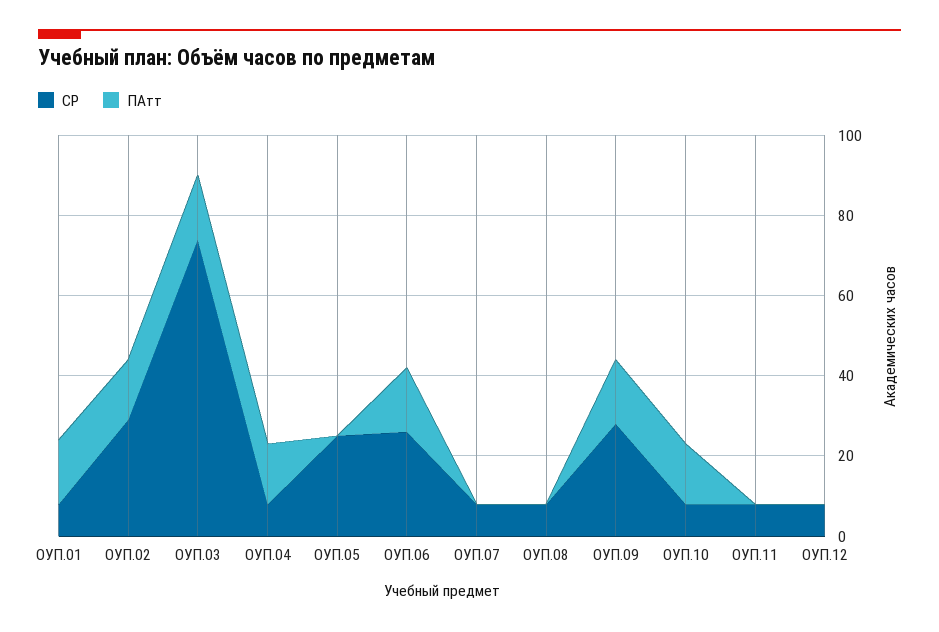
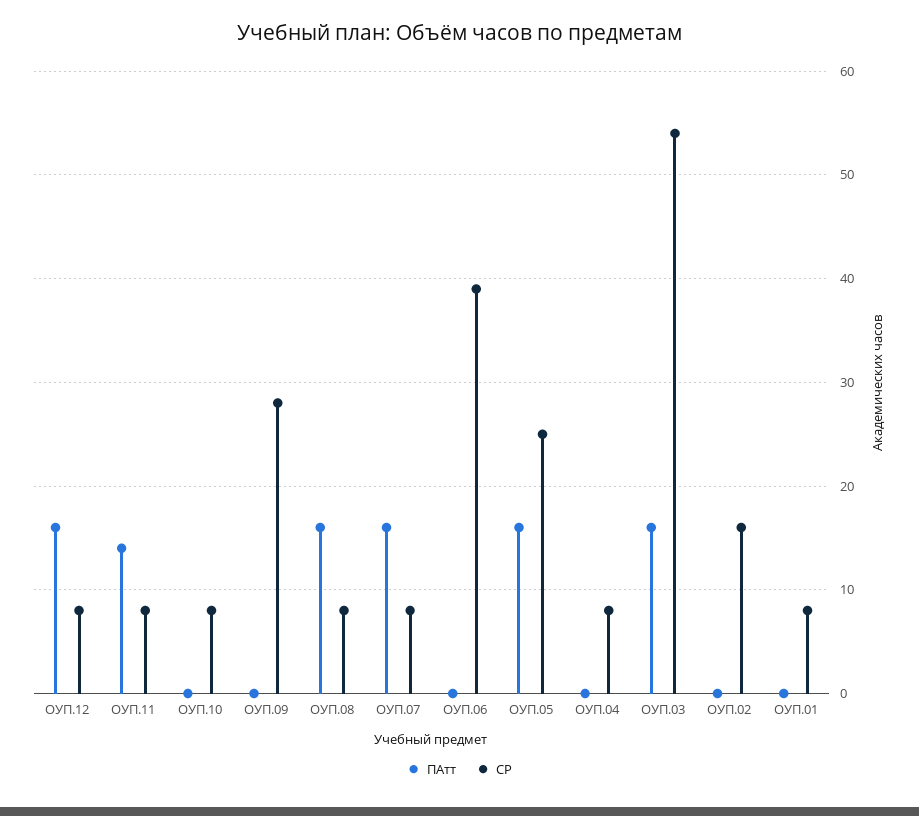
ПАтт, ОУП.01: 15 -> 0
СР, ОУП.02: 30 -> 16
ПАтт, ОУП.02: 15 -> 0
СР, ОУП.03: 75 -> 54
ПАтт, ОУП.04: 15 -> 0
ПАтт, ОУП.05: 0 -> 16
СР, ОУП.06: 25 -> 39
ПАтт, ОУП.06: 15 -> 0
ПАтт, ОУП.07: 0 -> 16
ПАтт, ОУП.08: 0 -> 16
ПАтт, ОУП.09: 15 -> 0
ПАтт, ОУП.10: 15 -> 0
ПАтт, ОУП.11: 0 -> 14
ПАтт, ОУП.12: 0 -> 16

